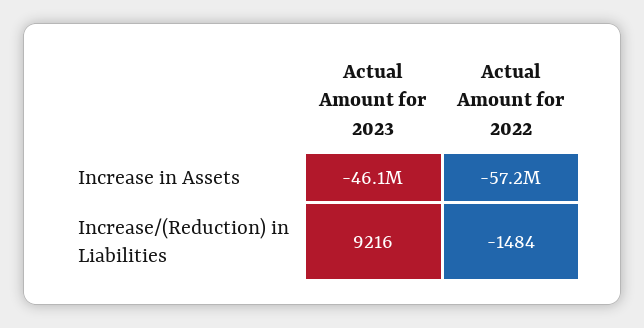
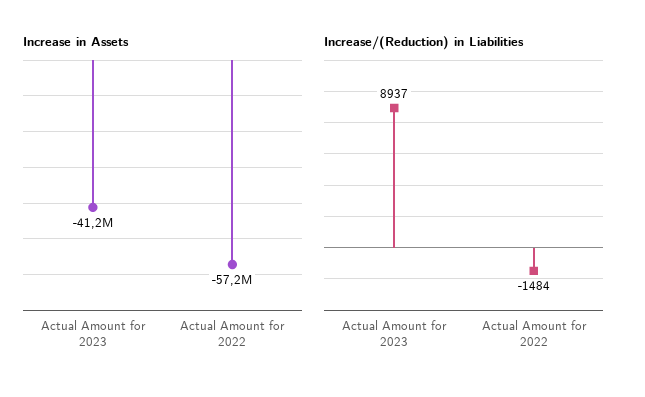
Increase in Assets, Actual Amount for 2023: -46100000 -> -41200000
Increase/(Reduction) in Liabilities, Actual Amount for 2023: 9216 -> 8937

